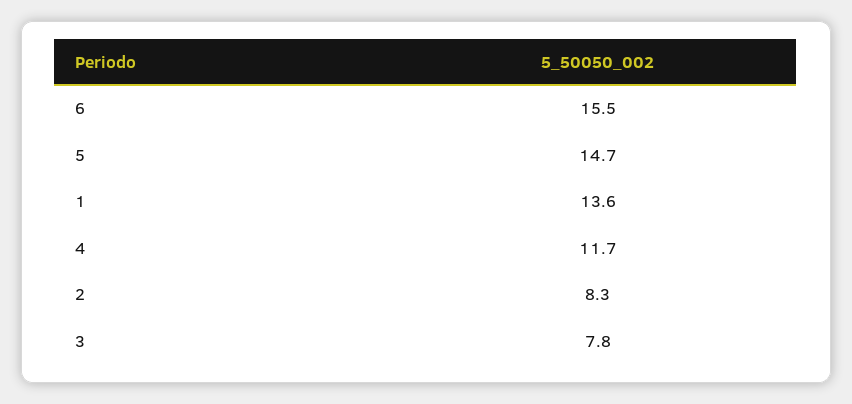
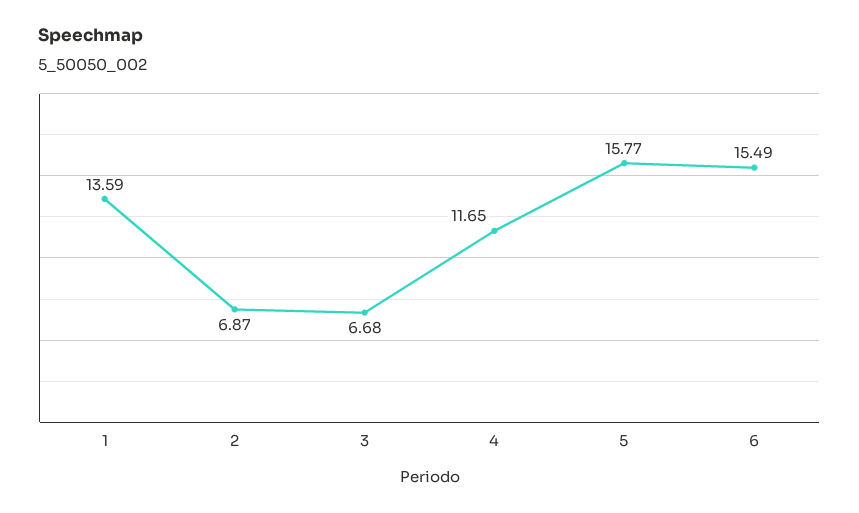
5: 14.7 -> 15.77
2: 8.3 -> 6.87
3: 7.8 -> 6.68

